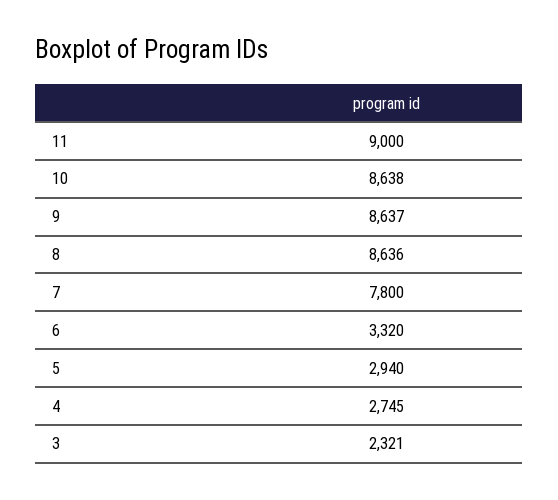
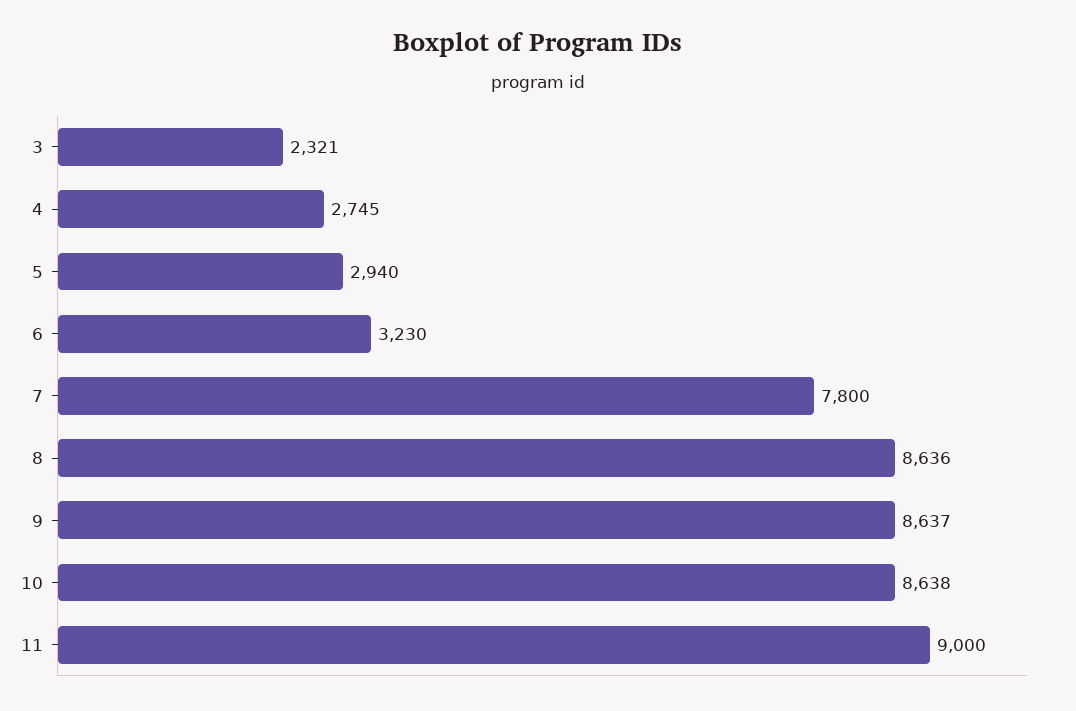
6: 3320 -> 3230

